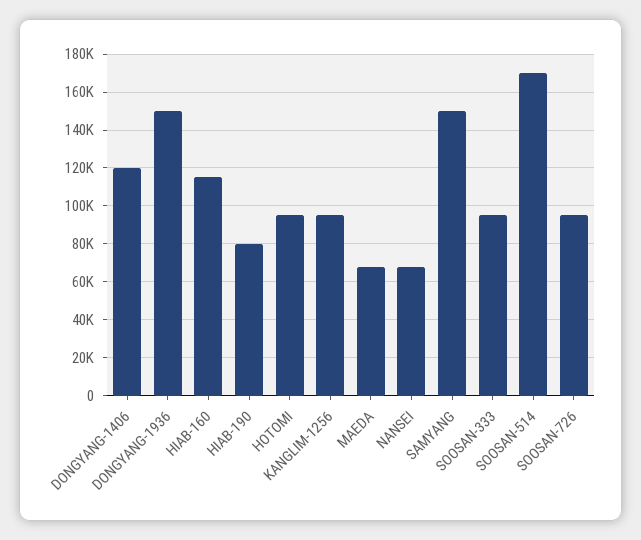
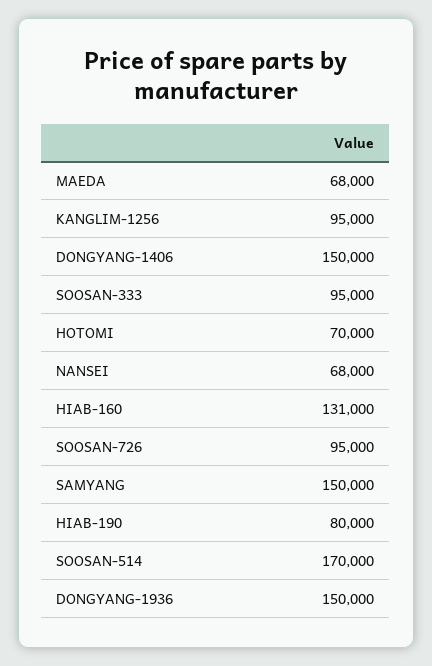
DONGYANG-1406: 120000 -> 150000
HIAB-160: 115000 -> 131000
HOTOMI: 95000 -> 70000

